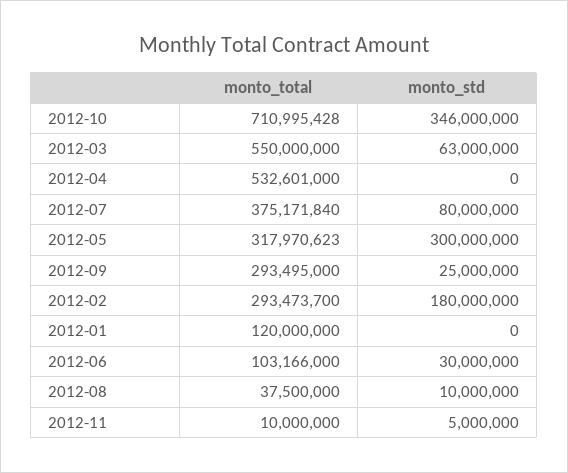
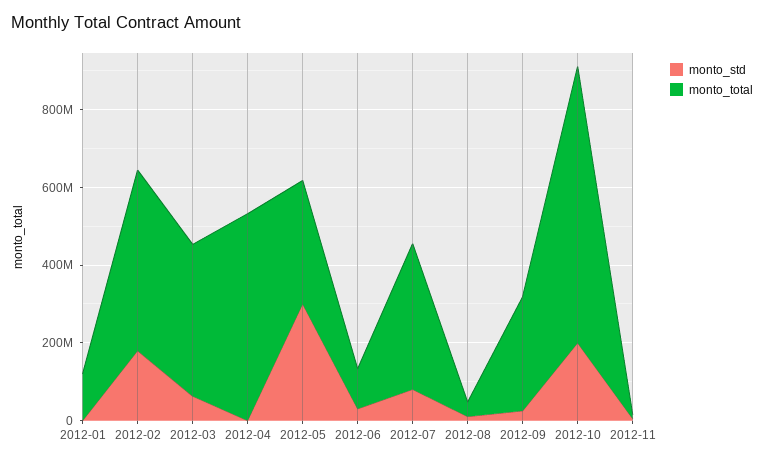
monto_std, 2012-10: 346000000 -> 200000000
monto_total, 2012-03: 550000000 -> 400000000
monto_total, 2012-02: 293473700 -> 450000000

